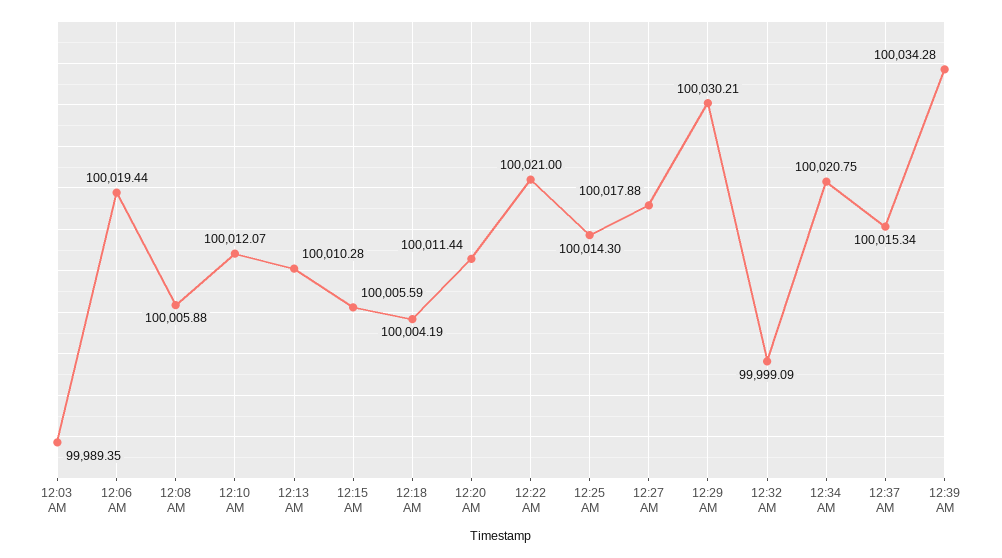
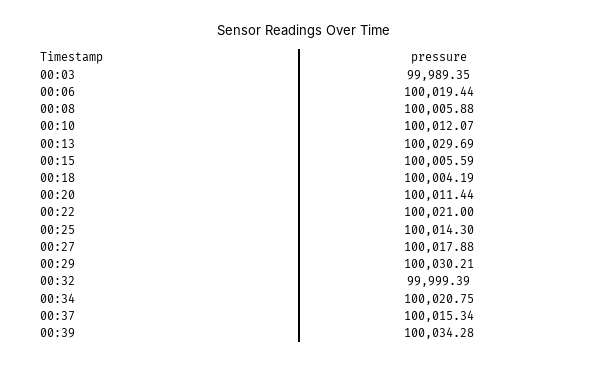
12:13 AM: 100010.28 -> 100029.69
12:32 AM: 99999.09 -> 99999.39

